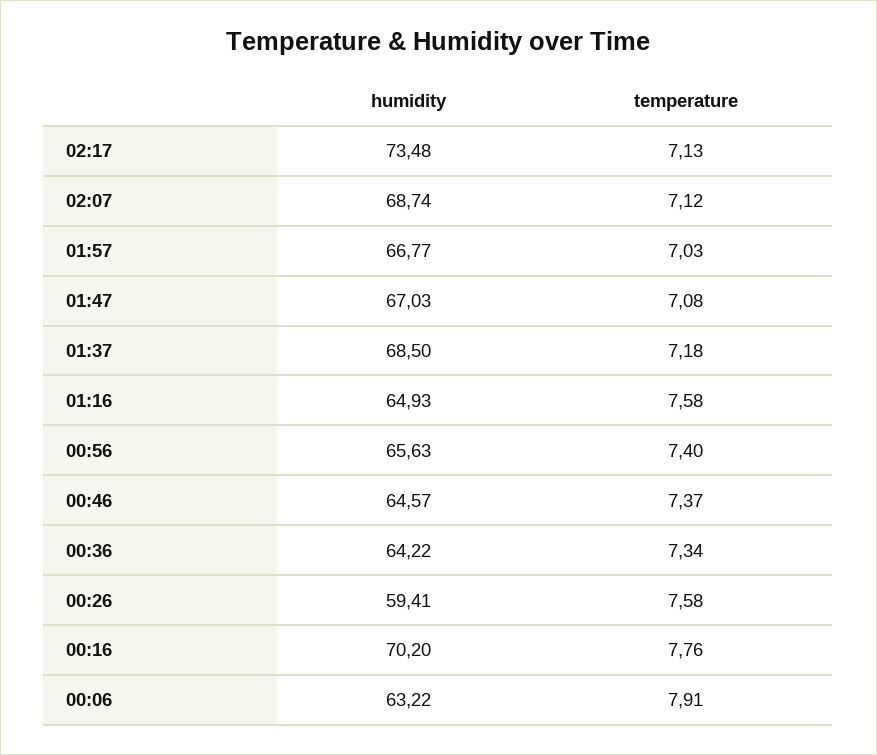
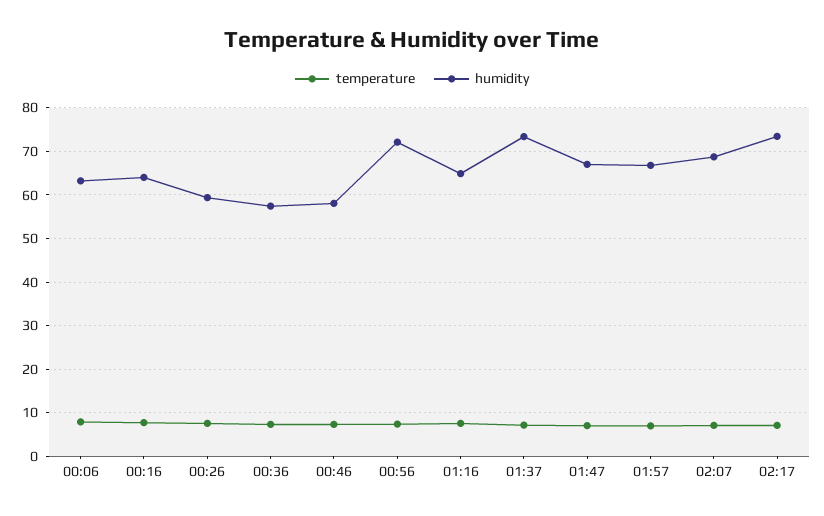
humidity, 01:37: 68.5 -> 74
humidity, 00:56: 65.63 -> 72
humidity, 00:46: 64.57 -> 58
humidity, 00:36: 64.22 -> 58
humidity, 00:16: 70.2 -> 64

